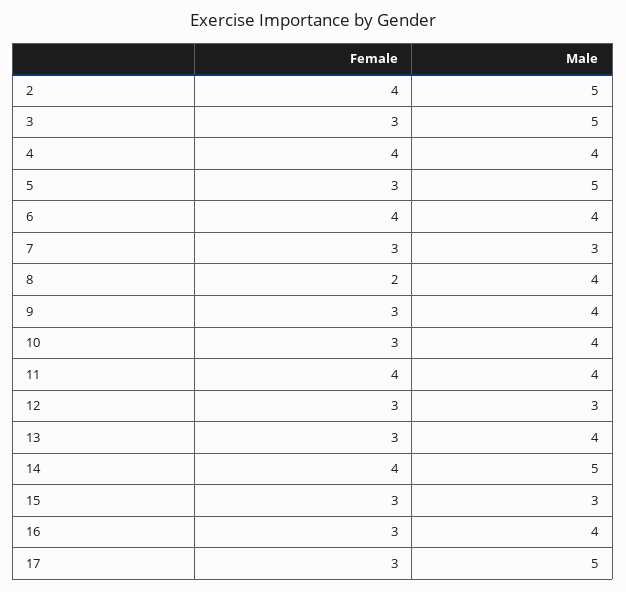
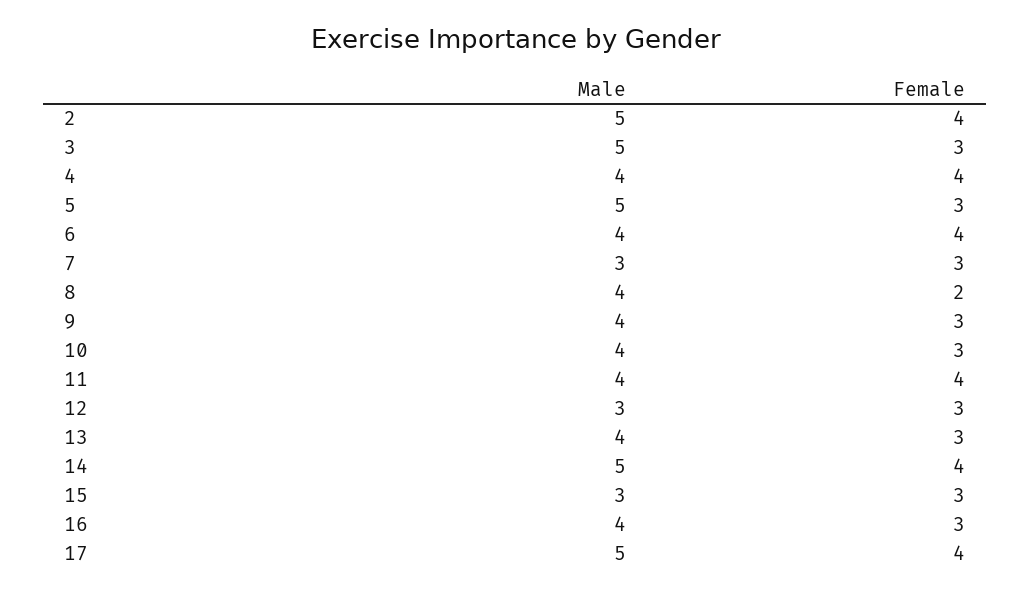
Female, 17: 3 -> 4

